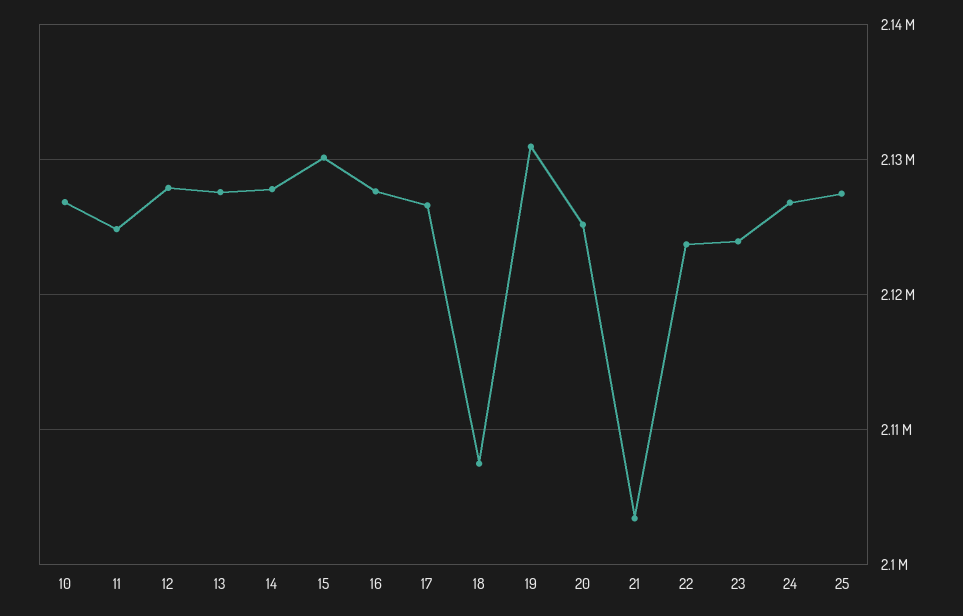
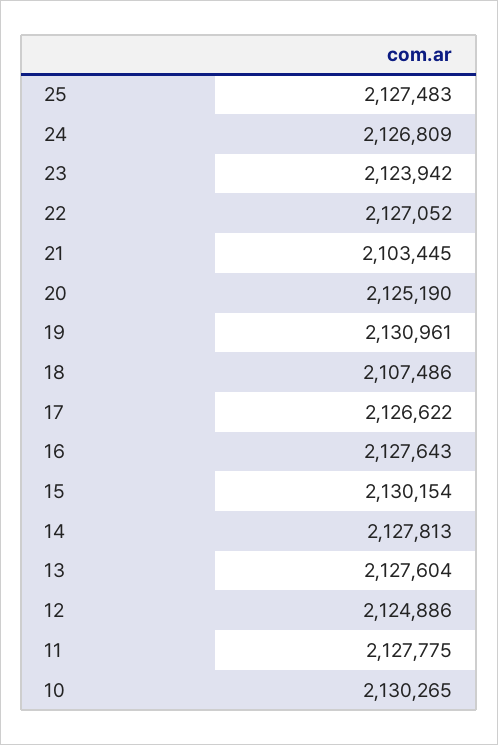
10: 2127000 -> 2130265
11: 2125000 -> 2127775
12: 2128000 -> 2124886
22: 2124000 -> 2127052

